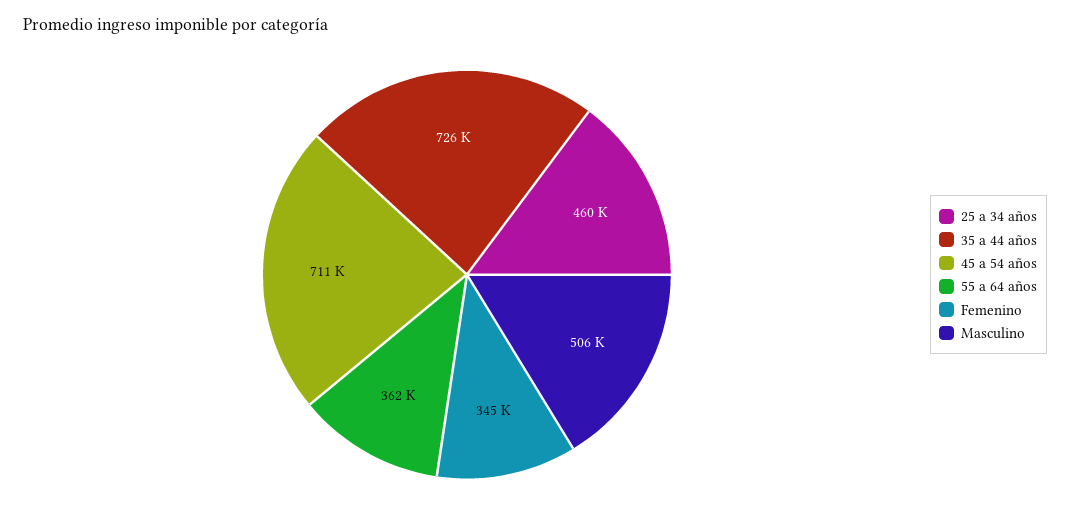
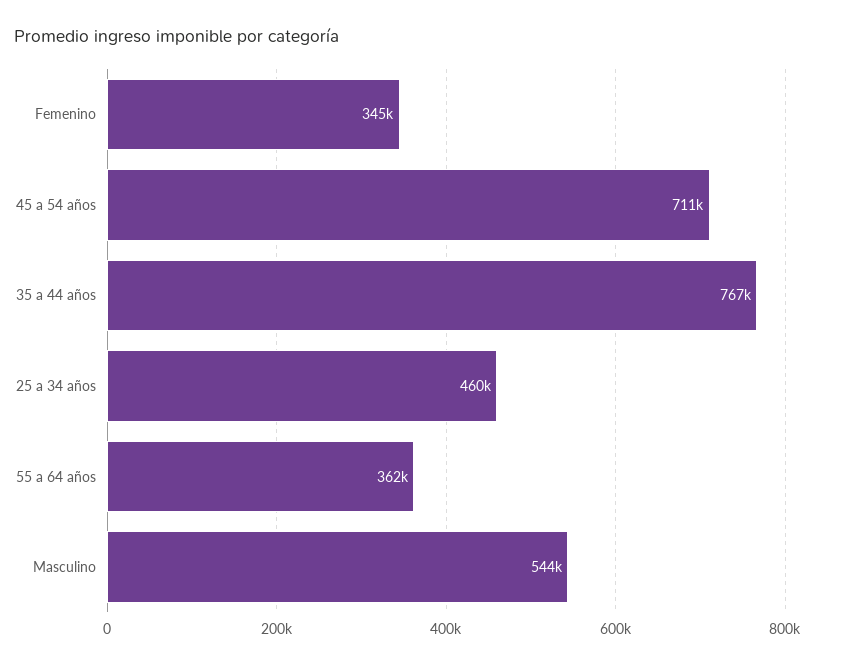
35 a 44 años: 726000 -> 767000
Masculino: 506000 -> 544000

